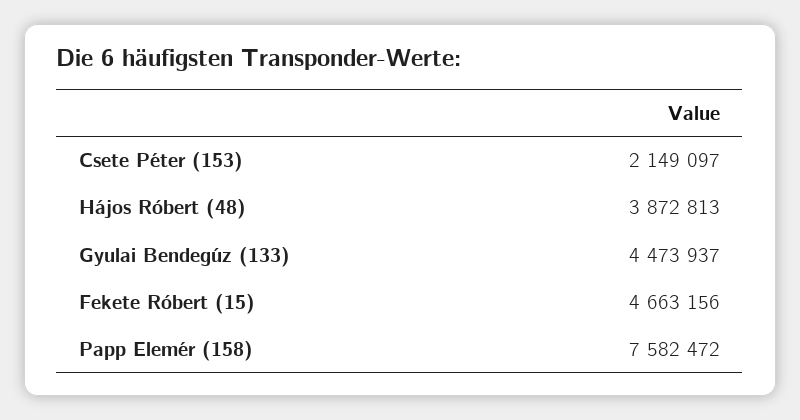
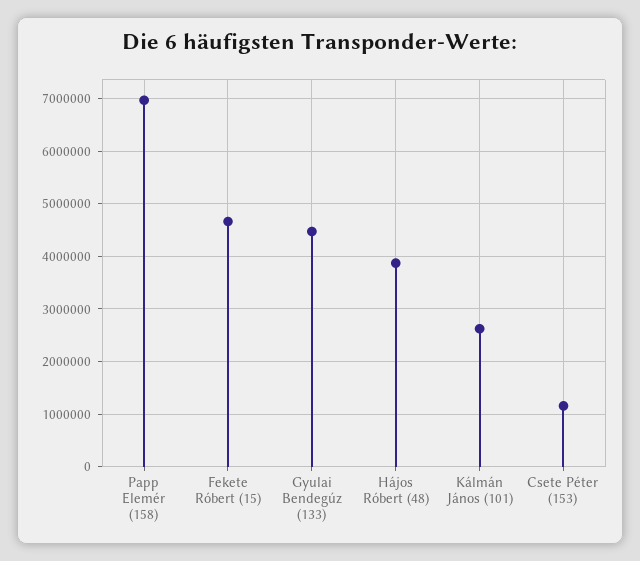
Csete Péter (153): 2149097 -> 1200000
Papp Elemér (158): 7582472 -> 7000000
Kálmán János (101): none -> 2600000

